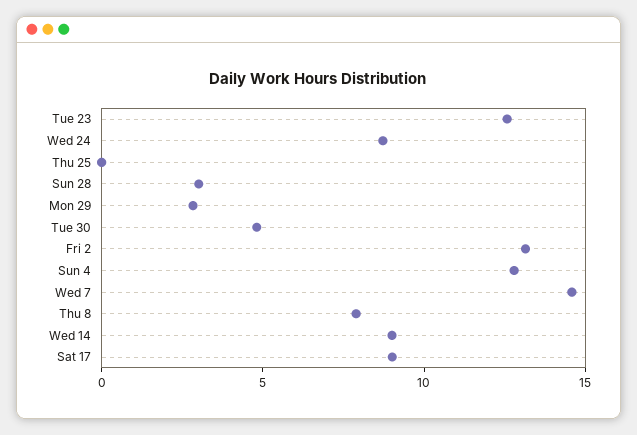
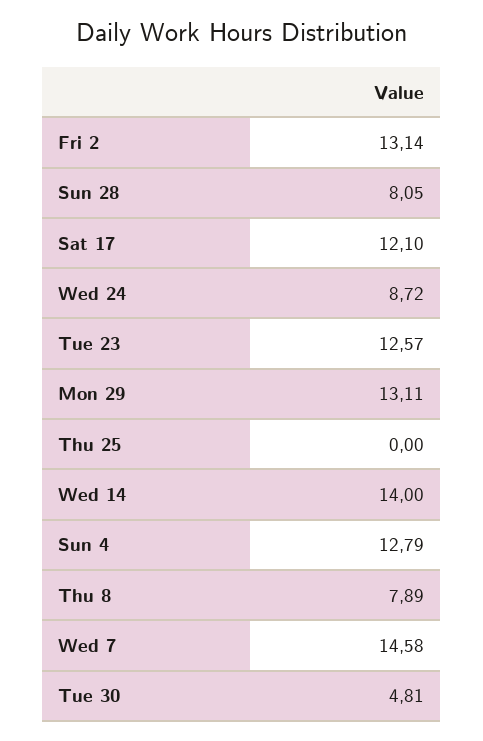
Sun 28: 3 -> 8.05
Mon 29: 3 -> 13.11
Wed 14: 9 -> 14
Sat 17: 9 -> 12.1

